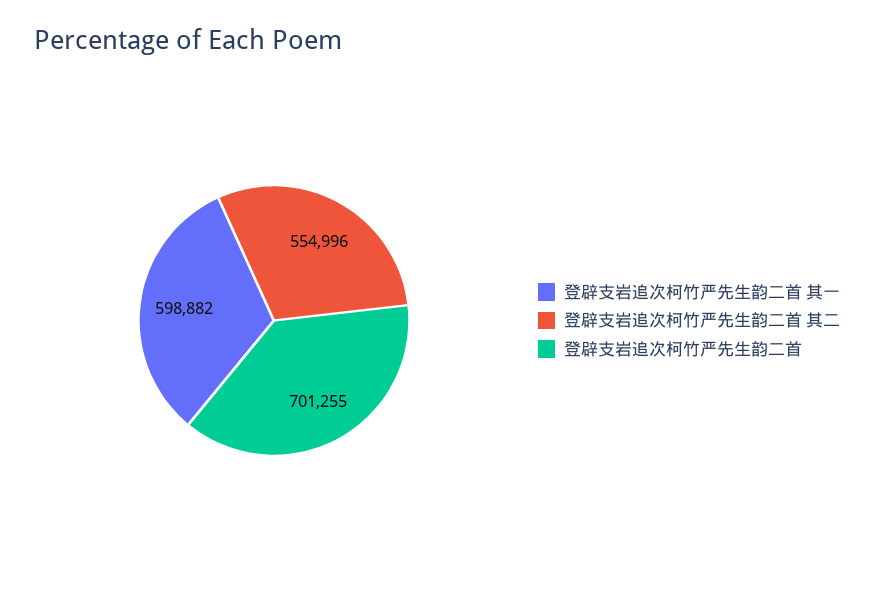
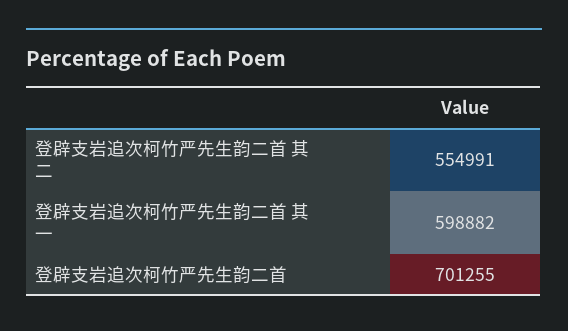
登辟支岩追次柯竹严先生韵二首 其二: 554996 -> 554991

